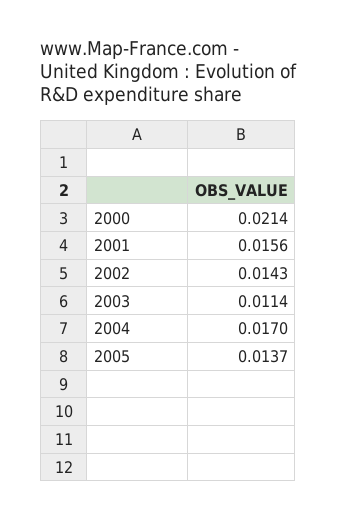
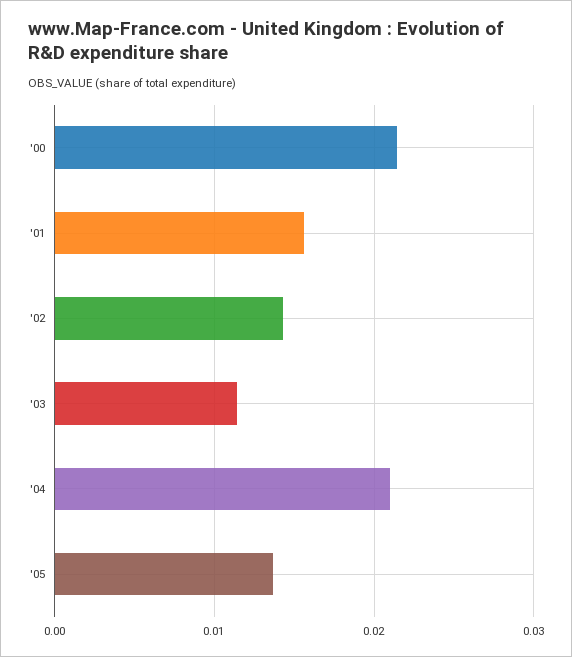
2004: 0.017 -> 0.021

